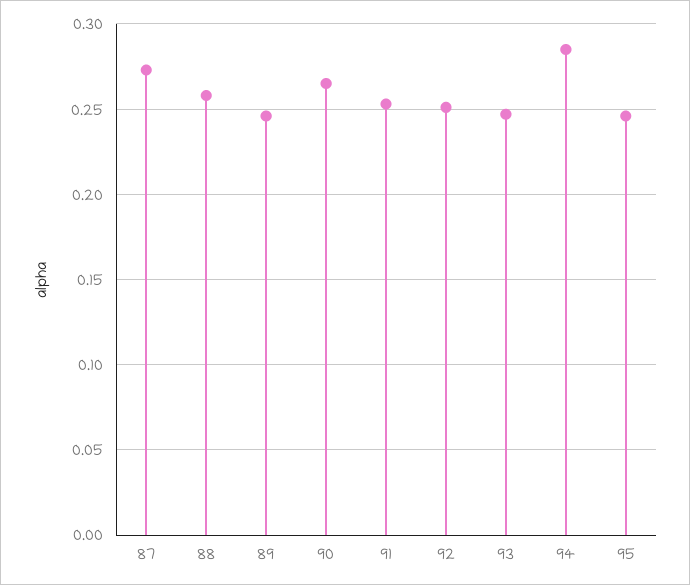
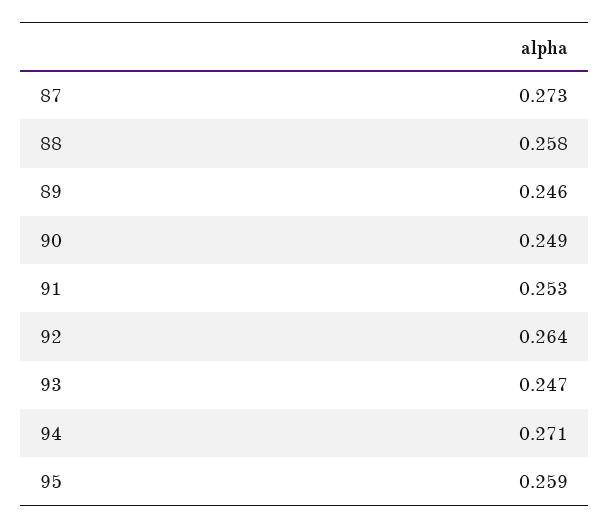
90: 0.265 -> 0.249
92: 0.25 -> 0.264
94: 0.285 -> 0.271
95: 0.245 -> 0.259

